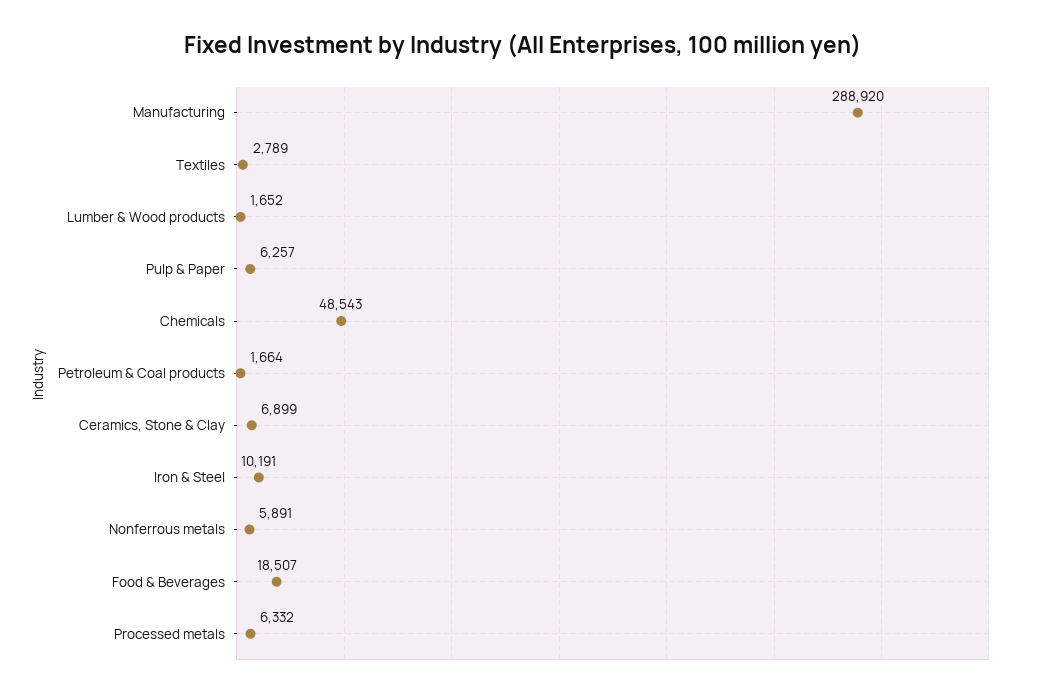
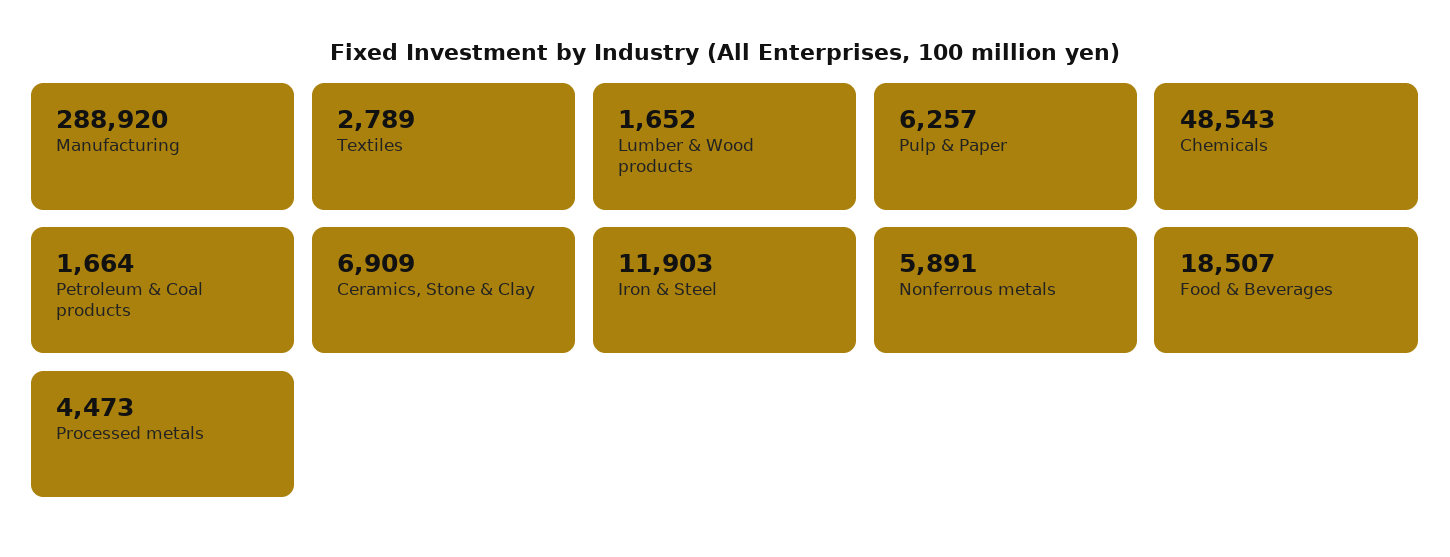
Ceramics, Stone & Clay: 6899 -> 6909
Iron & Steel: 10191 -> 11903
Processed metals: 6332 -> 4473

